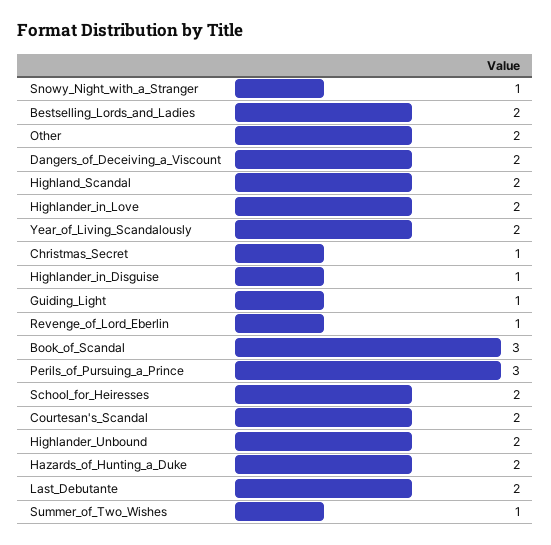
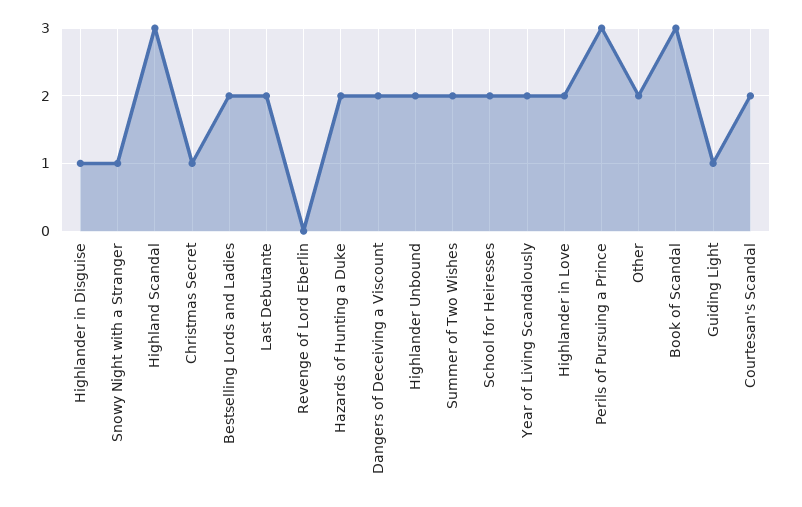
Highland_Scandal: 2 -> 3
Revenge_of_Lord_Eberlin: 1 -> 0
Summer_of_Two_Wishes: 1 -> 2

